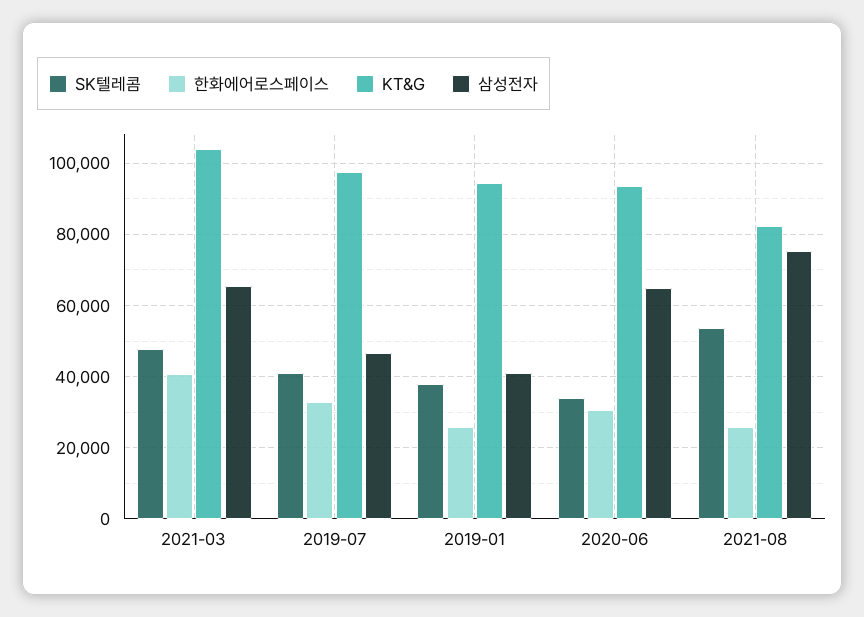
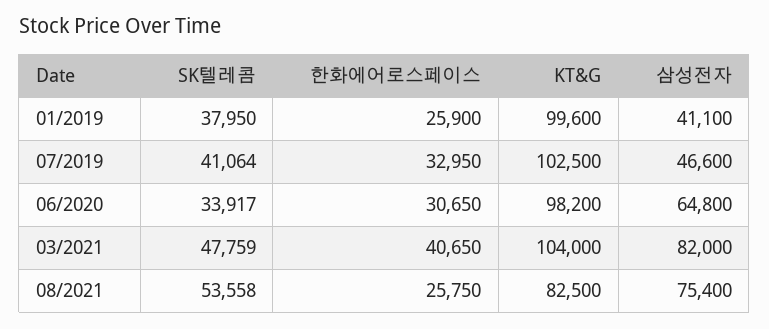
삼성전자, 2021-03: 66000 -> 82000
KT&G, 2019-07: 98000 -> 102500
KT&G, 2019-01: 94000 -> 99600
KT&G, 2020-06: 94000 -> 98200

